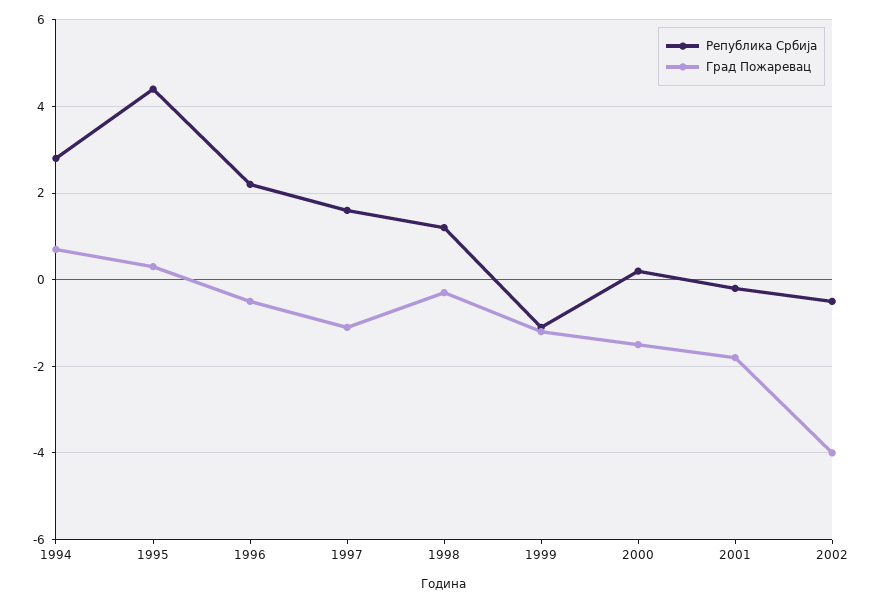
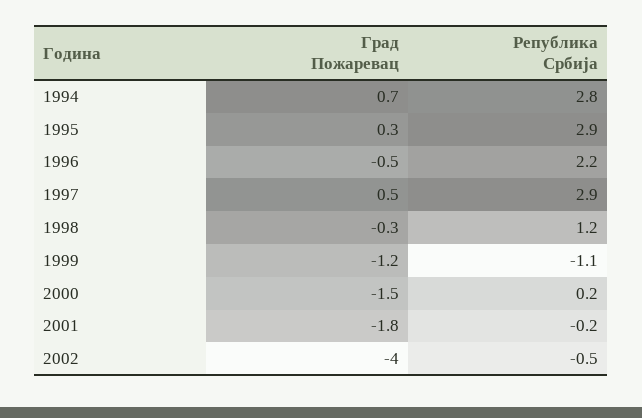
Република Србија, 1995: 4.5 -> 2.9
Република Србија, 1997: 1.5 -> 2.9
Град Пожаревац, 1997: -1 -> 0.5

